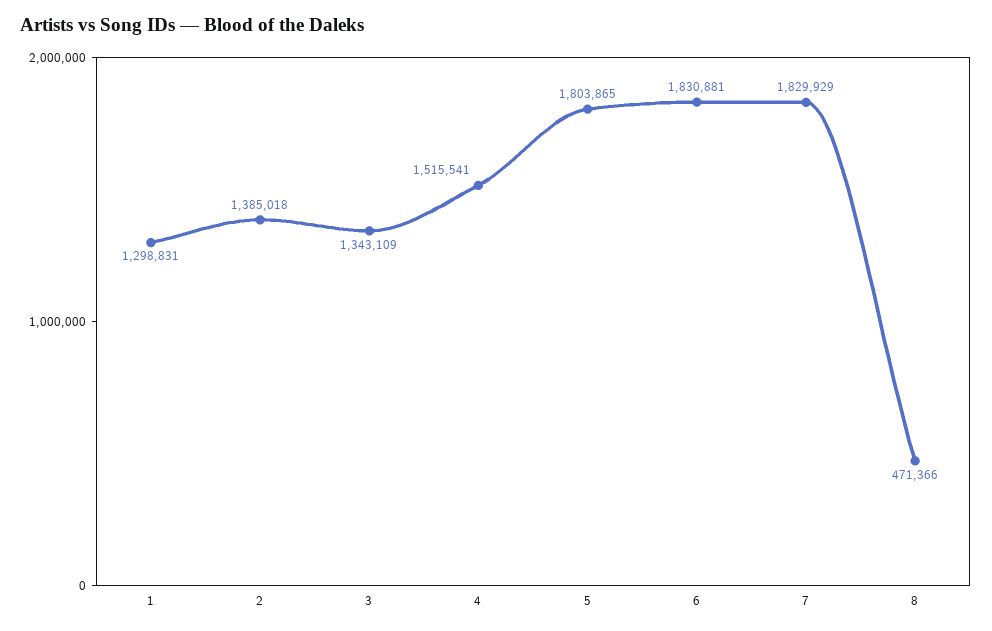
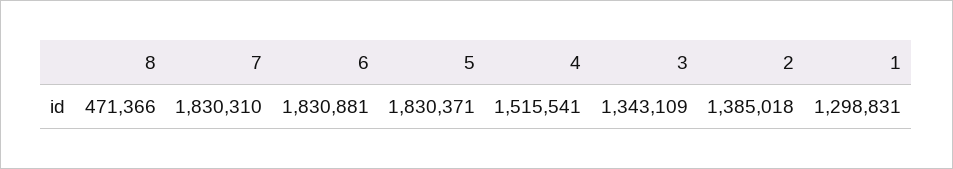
5: 1803865 -> 1830371
7: 1829929 -> 1830310

